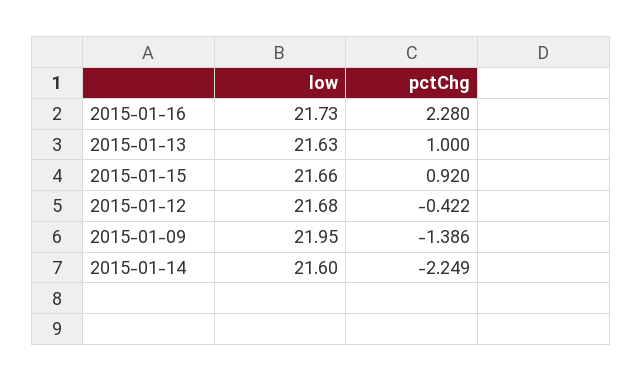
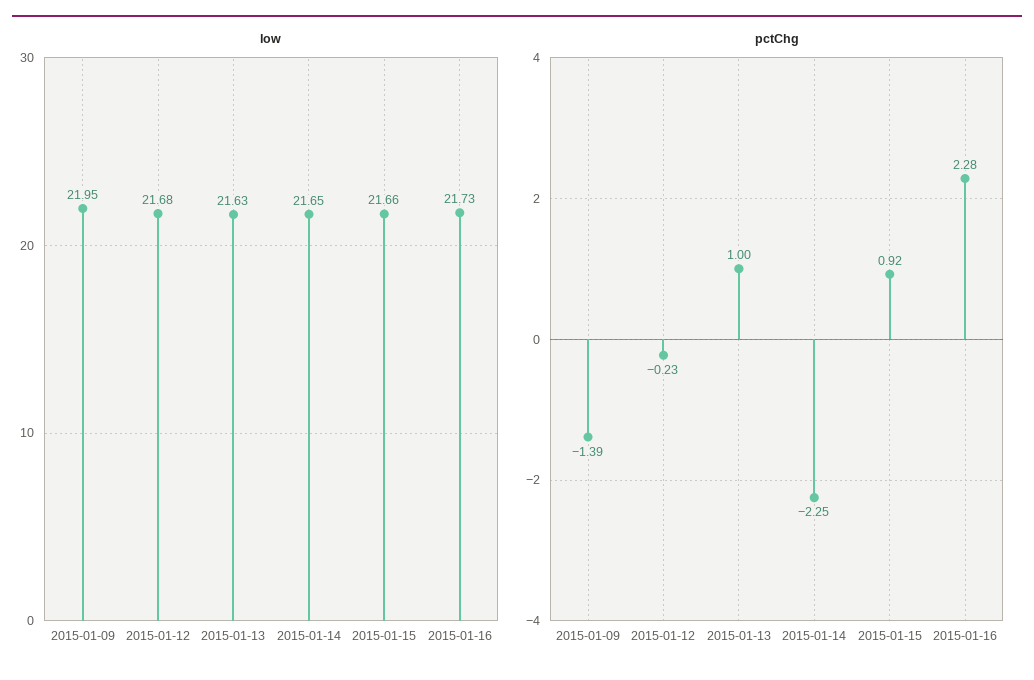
pctChg, 2015-01-12: -0.422 -> -0.23
low, 2015-01-14: 21.6 -> 21.65

